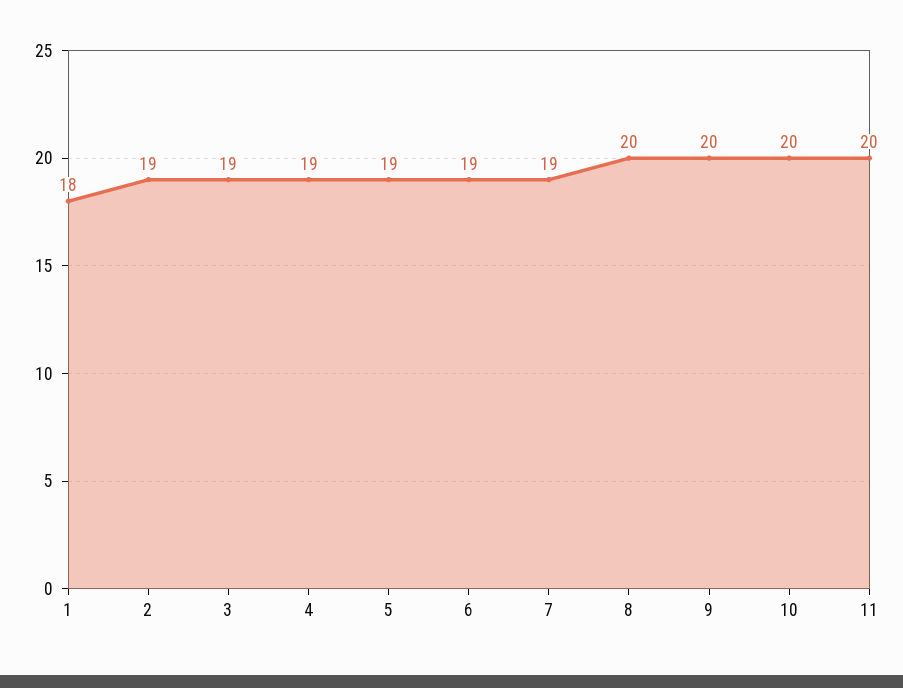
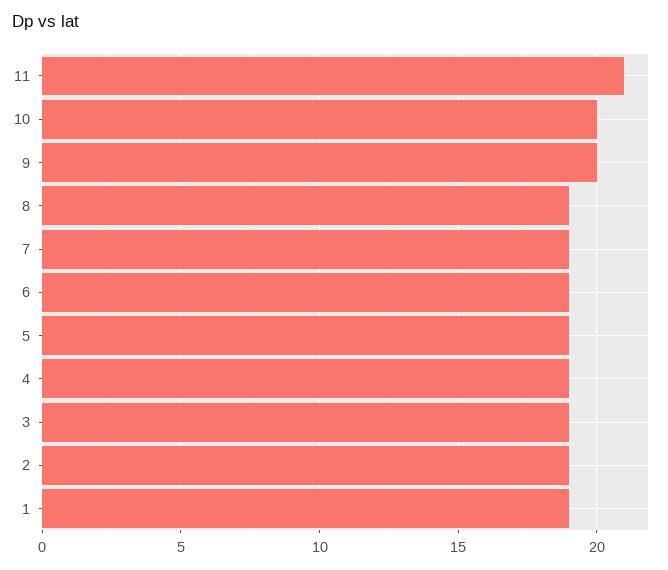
1: 18 -> 19
8: 20 -> 19
11: 20 -> 21

